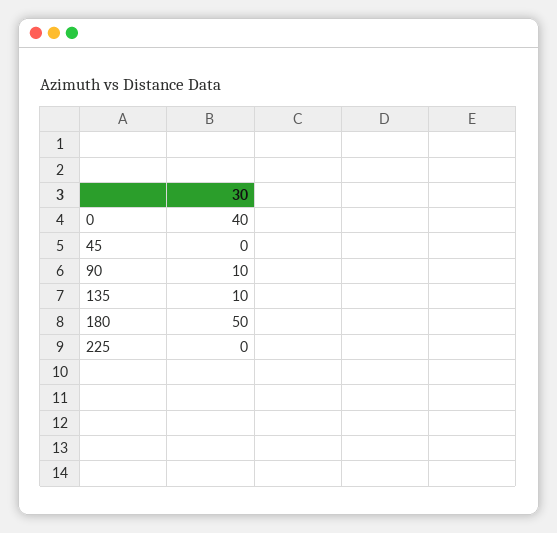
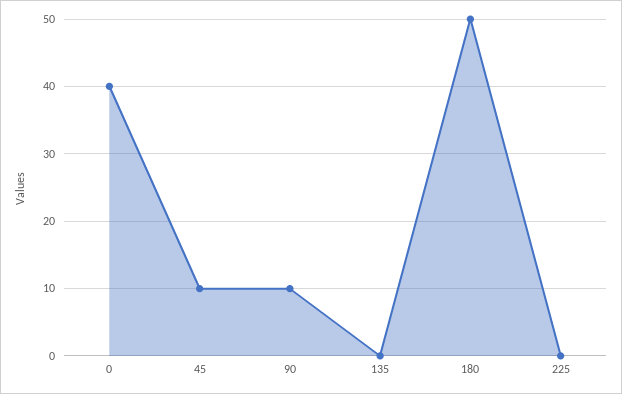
45: 0 -> 10
135: 10 -> 0

